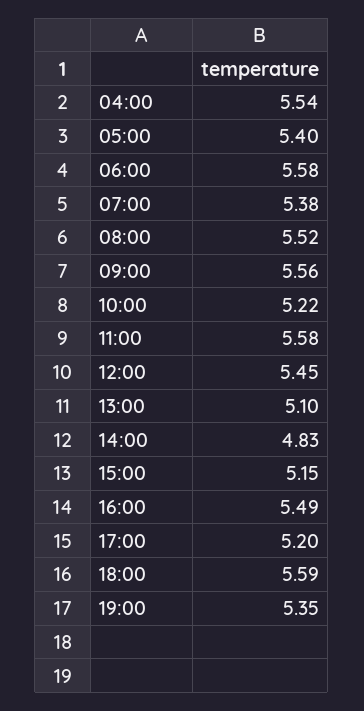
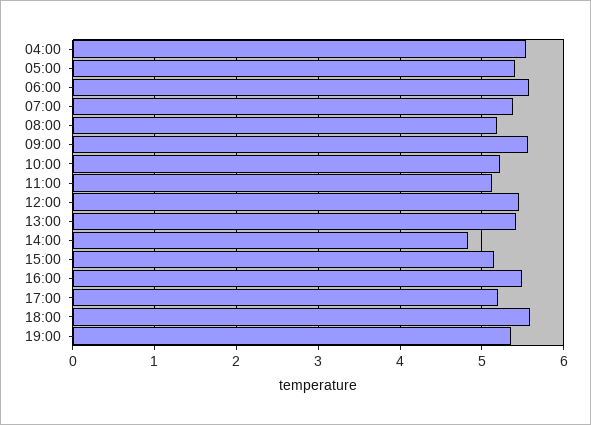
08:00: 5.52 -> 5.2
11:00: 5.58 -> 5.1
13:00: 5.1 -> 5.4

